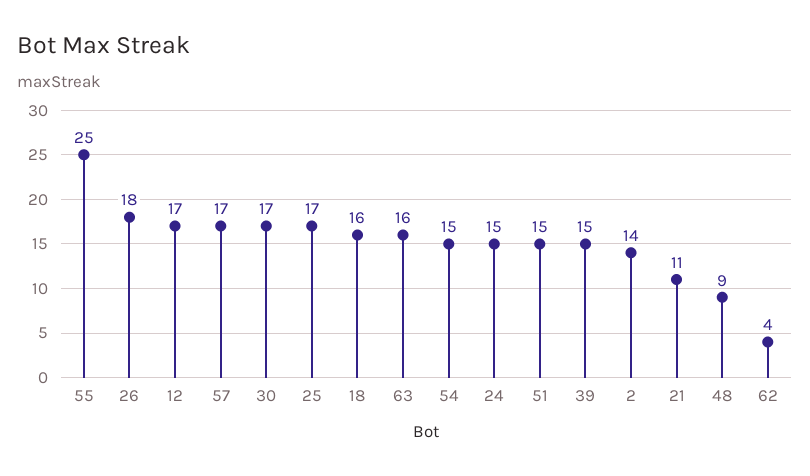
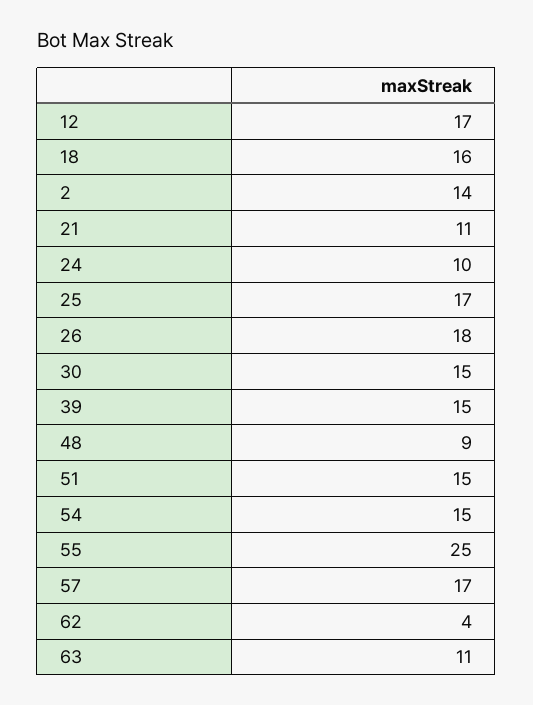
30: 17 -> 15
63: 16 -> 11
24: 15 -> 10

